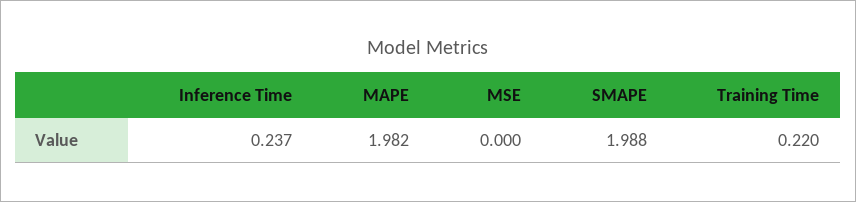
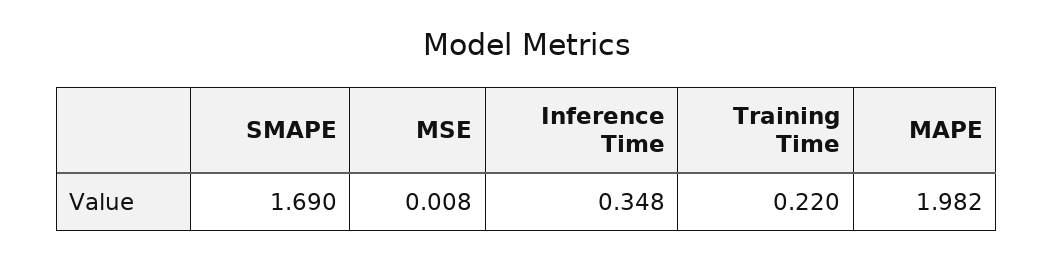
Inference Time: 0.237 -> 0.348
MSE: 0 -> 0.008
SMAPE: 1.988 -> 1.69

